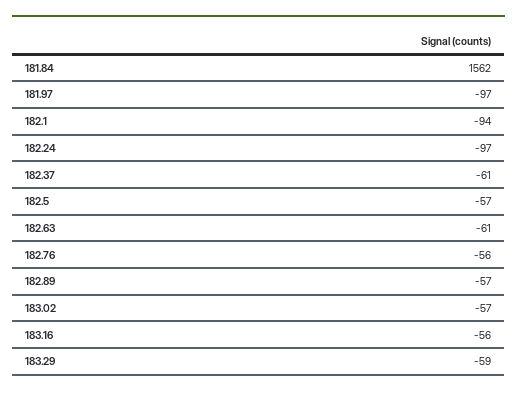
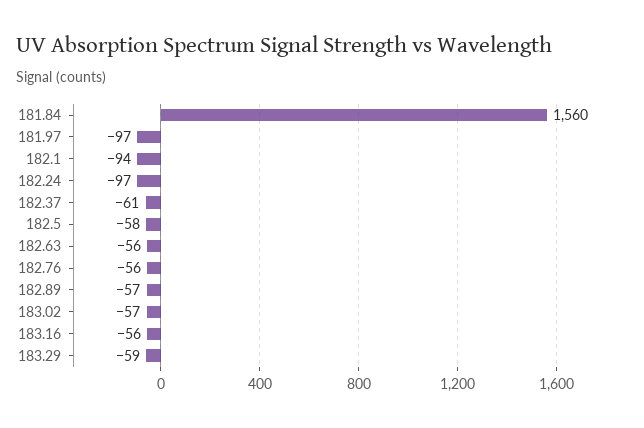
181.84: 1562 -> 1560
182.5: -57 -> -58
182.63: -61 -> -56

